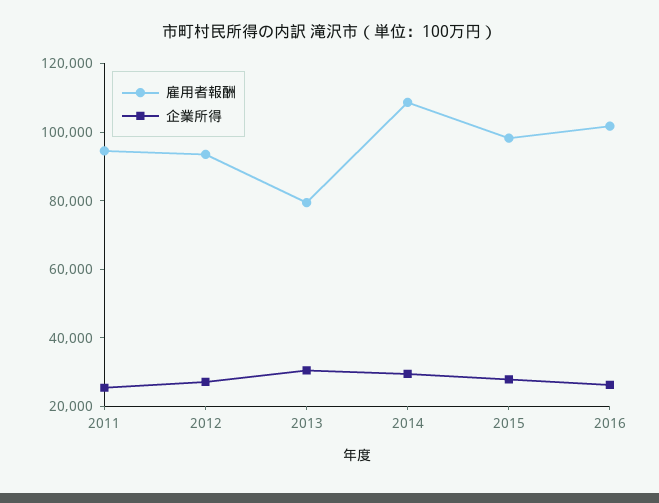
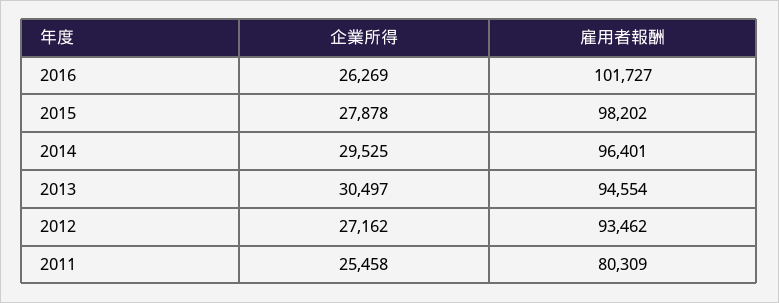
雇用者報酬, 2011: 95000 -> 80309
雇用者報酬, 2013: 80000 -> 94554
雇用者報酬, 2014: 110000 -> 96401

